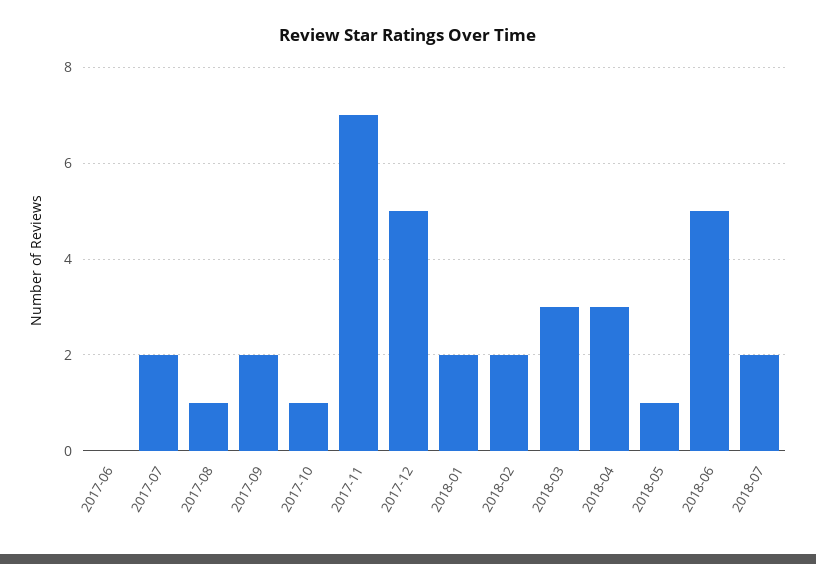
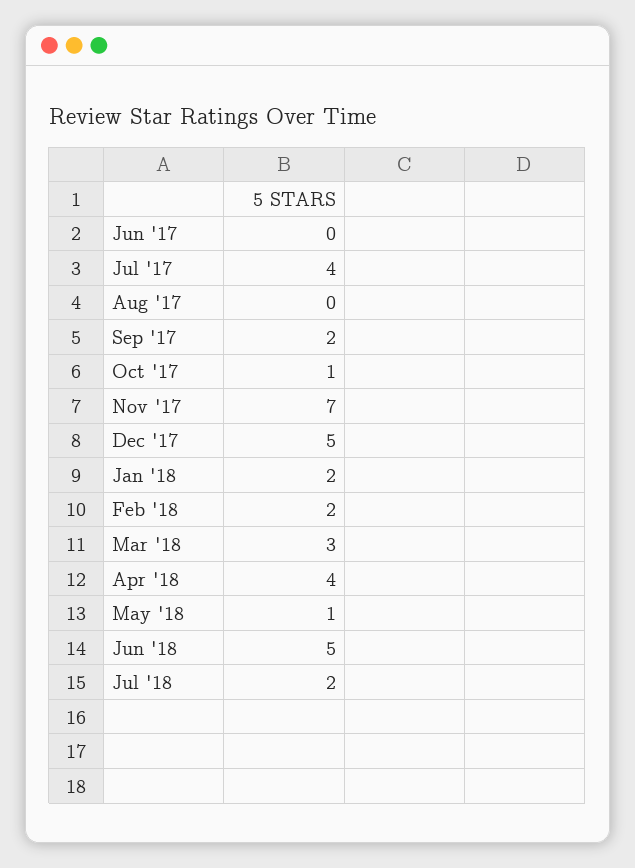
2017-07: 2 -> 4
2017-08: 1 -> 0
2018-04: 3 -> 4

